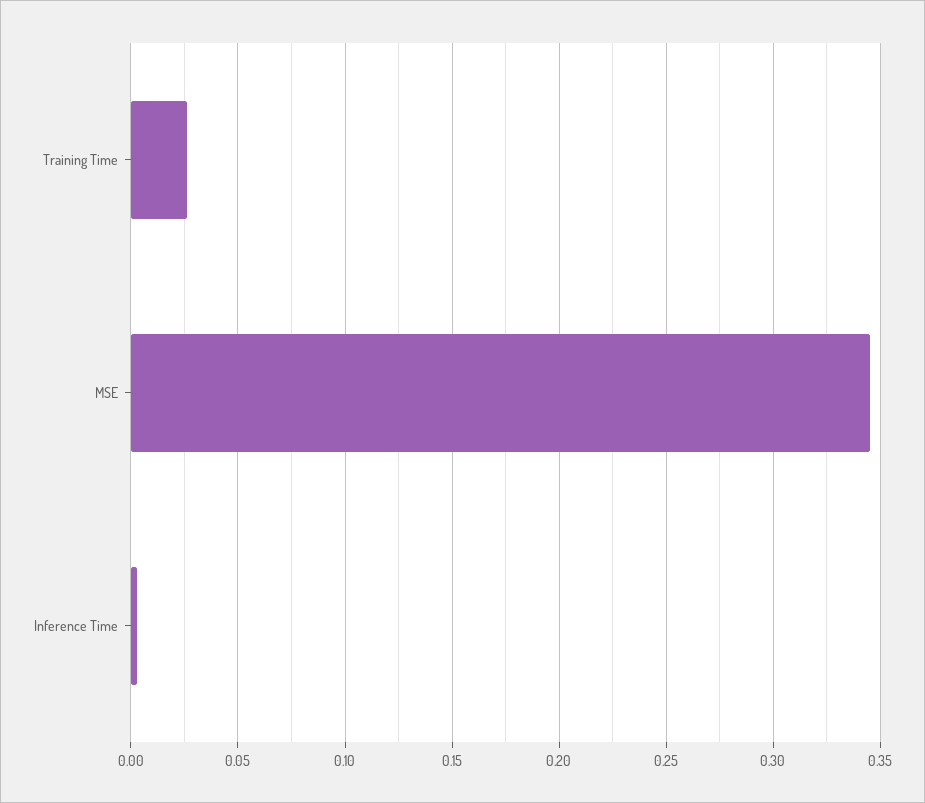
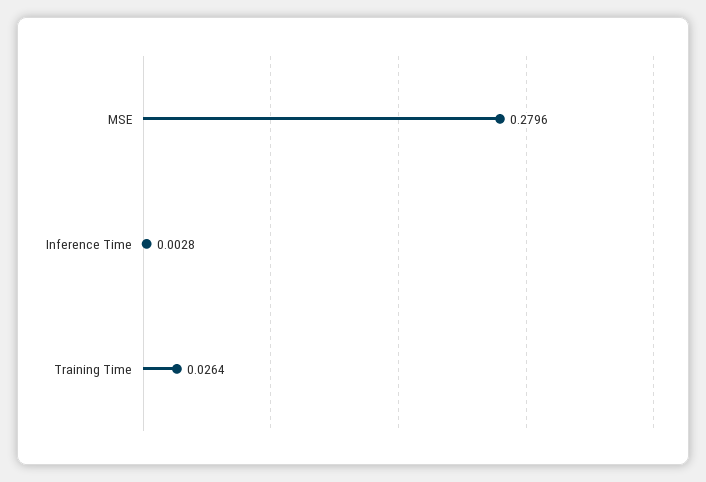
MSE: 0.345 -> 0.2796

